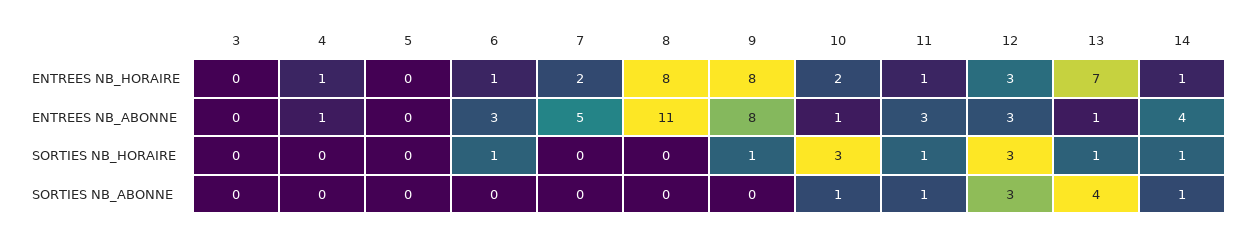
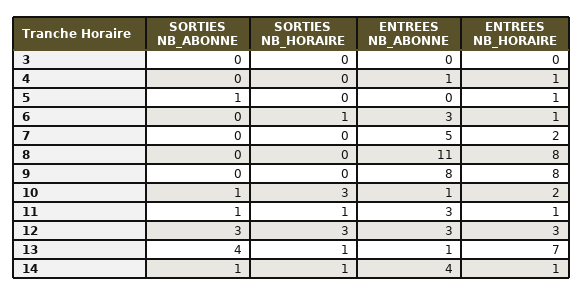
5, ENTREES NB_HORAIRE: 0 -> 1
9, SORTIES NB_HORAIRE: 1 -> 0
5, SORTIES NB_ABONNE: 0 -> 1

